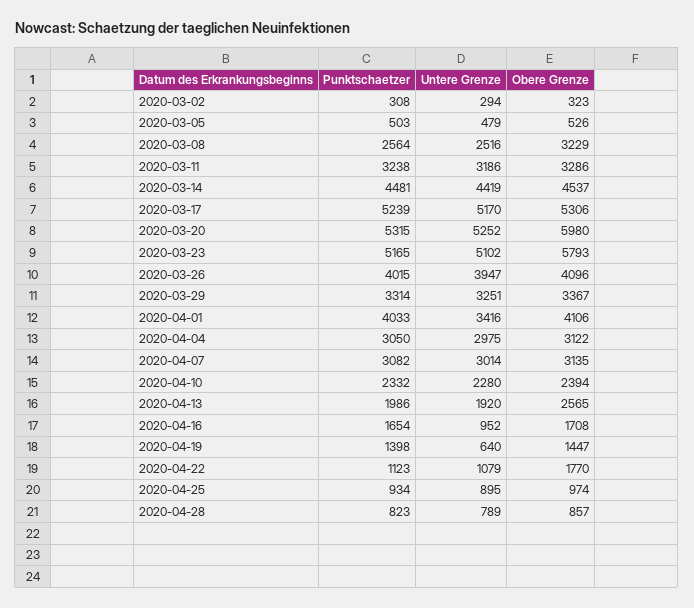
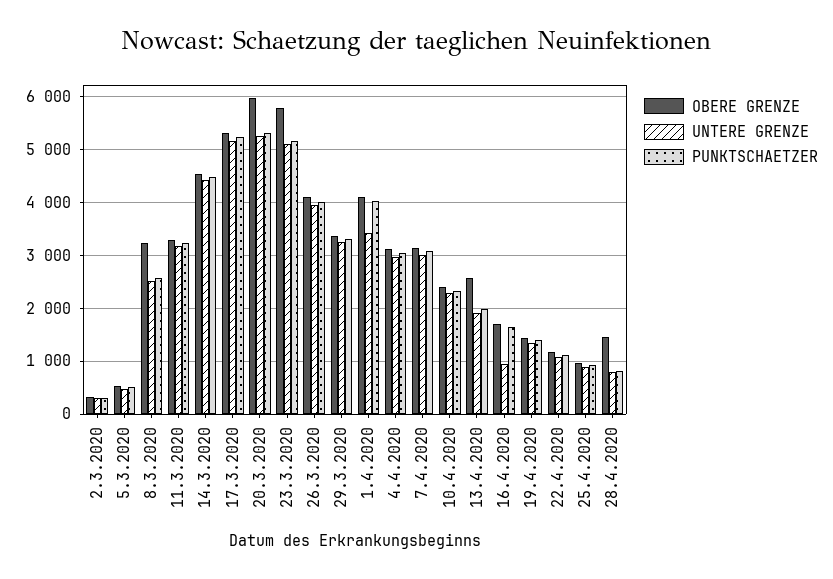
Untere Grenze, 2020-04-19: 640 -> 1400
Obere Grenze, 2020-04-22: 1770 -> 1200
Obere Grenze, 2020-04-28: 857 -> 1400

